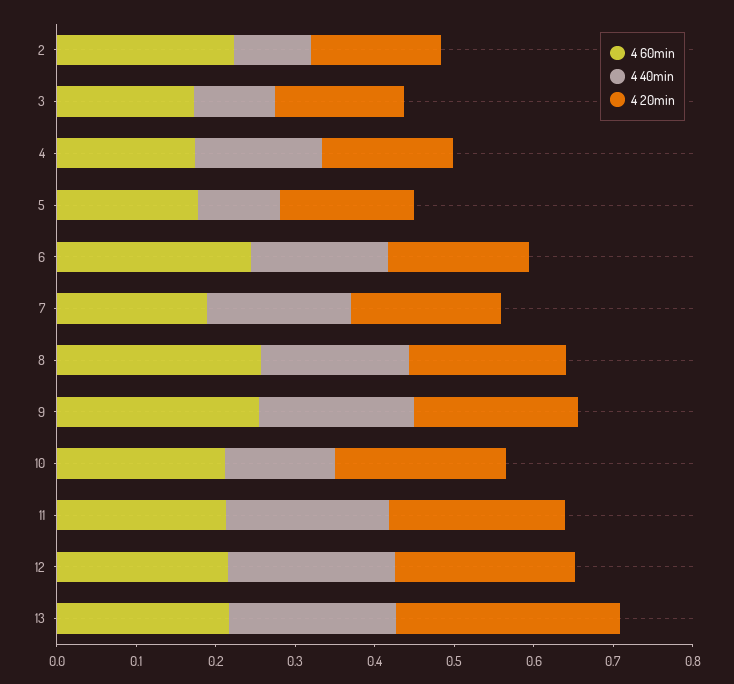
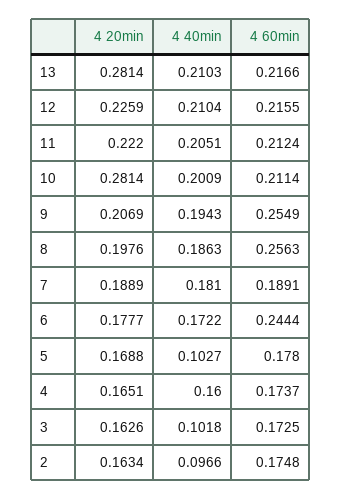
4 60min, 2: 0.22 -> 0.1748
4 40min, 10: 0.14 -> 0.2009
4 20min, 10: 0.22 -> 0.2814

